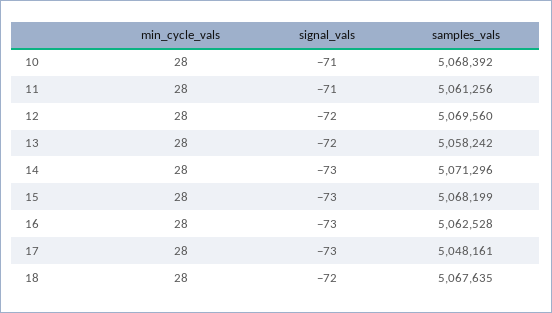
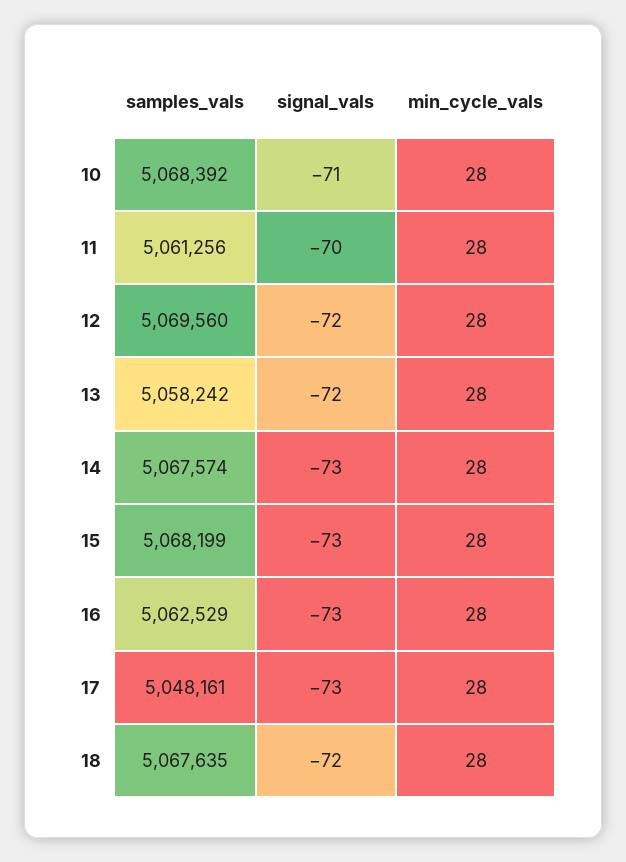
signal_vals, 11: -71 -> -70
samples_vals, 14: 5071296 -> 5067574
samples_vals, 16: 5062528 -> 5062529

